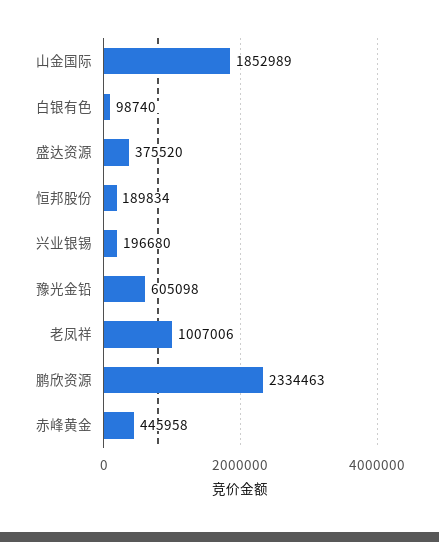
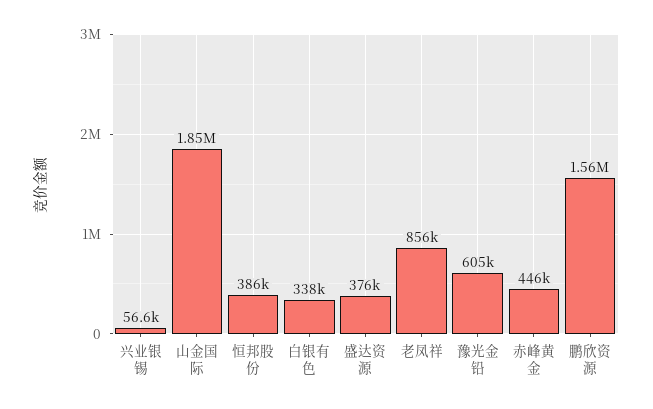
白银有色: 98740 -> 338000
恒邦股份: 189834 -> 386000
兴业银锡: 196680 -> 56600
老凤祥: 1007006 -> 856000
鹏欣资源: 2334463 -> 1560000

